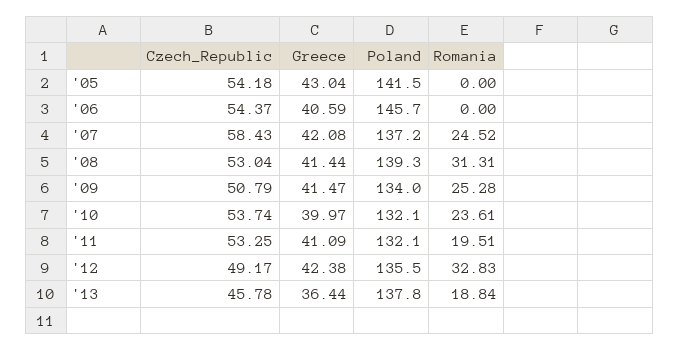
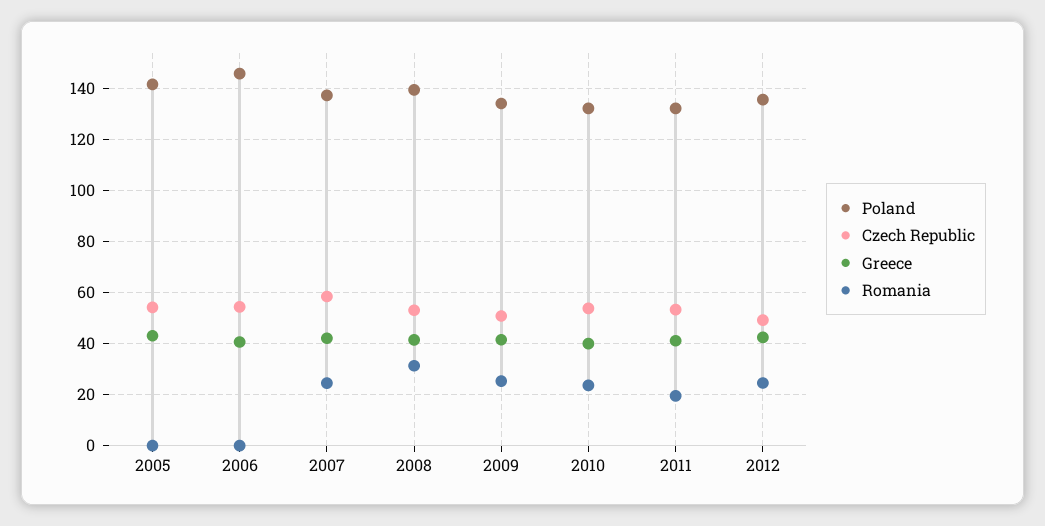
Romania, '12: 32.83 -> 25
Czech_Republic, '13: 45.78 -> none
Greece, '13: 36.44 -> none
Poland, '13: 137.8 -> none
Romania, '13: 18.84 -> none

